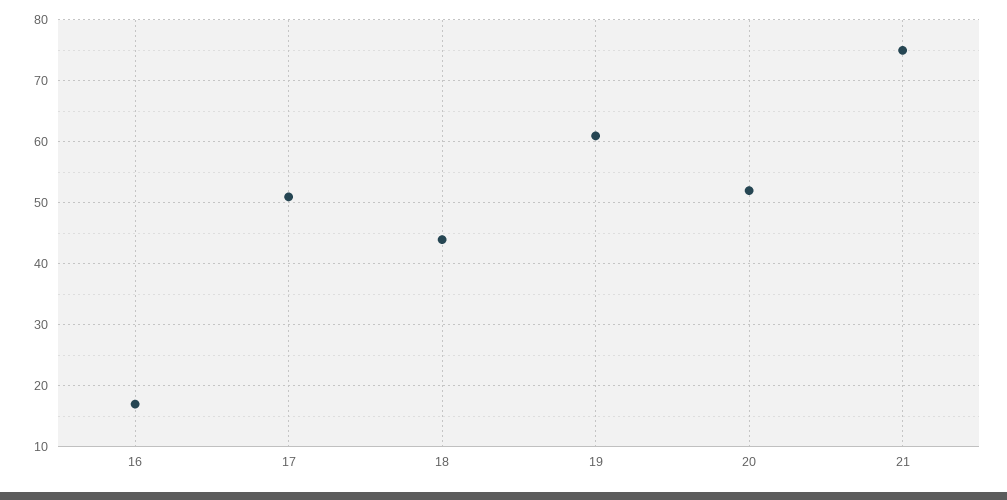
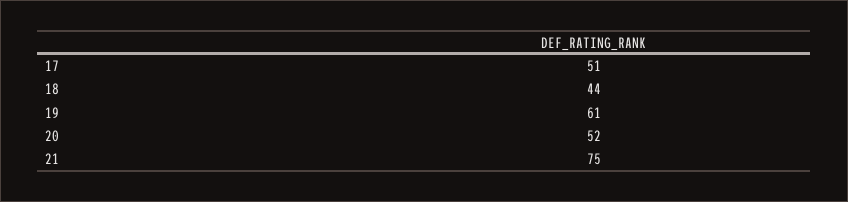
16: 17 -> none

